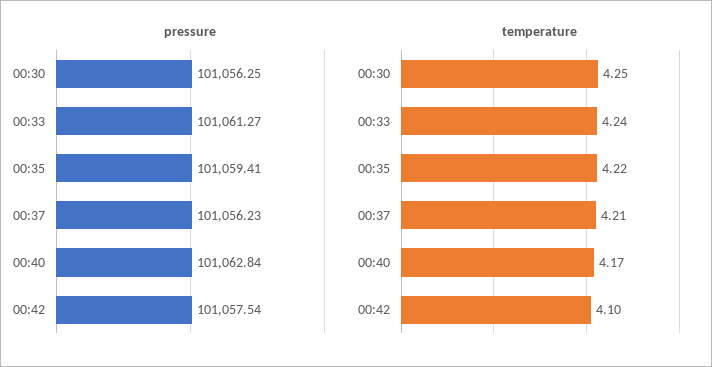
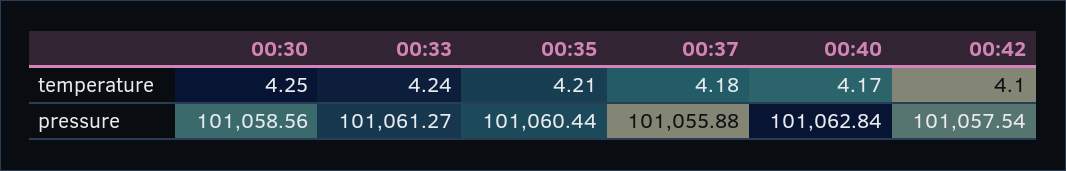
pressure, 00:30: 101056.25 -> 101058.56
pressure, 00:35: 101059.41 -> 101060.44
pressure, 00:37: 101056.23 -> 101055.88
temperature, 00:35: 4.22 -> 4.21
temperature, 00:37: 4.21 -> 4.18

